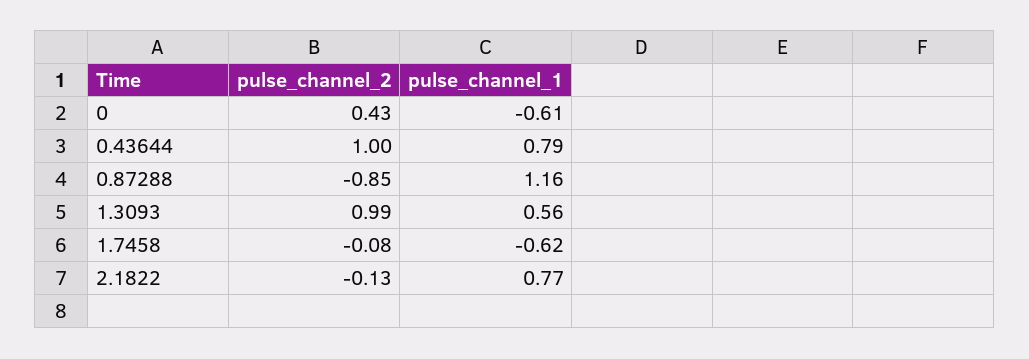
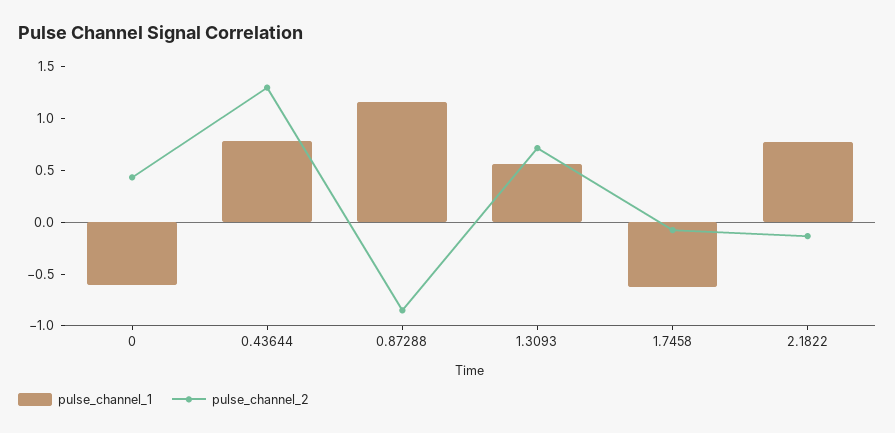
pulse_channel_2, 0.43644: 1 -> 1.3
pulse_channel_2, 1.3093: 0.99 -> 0.7

